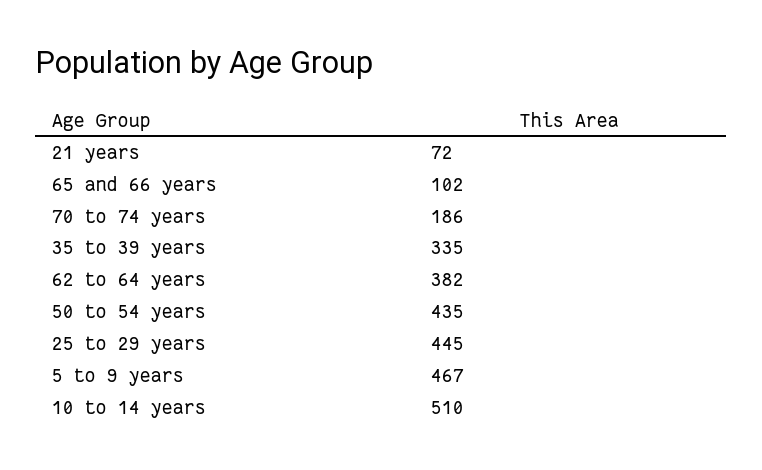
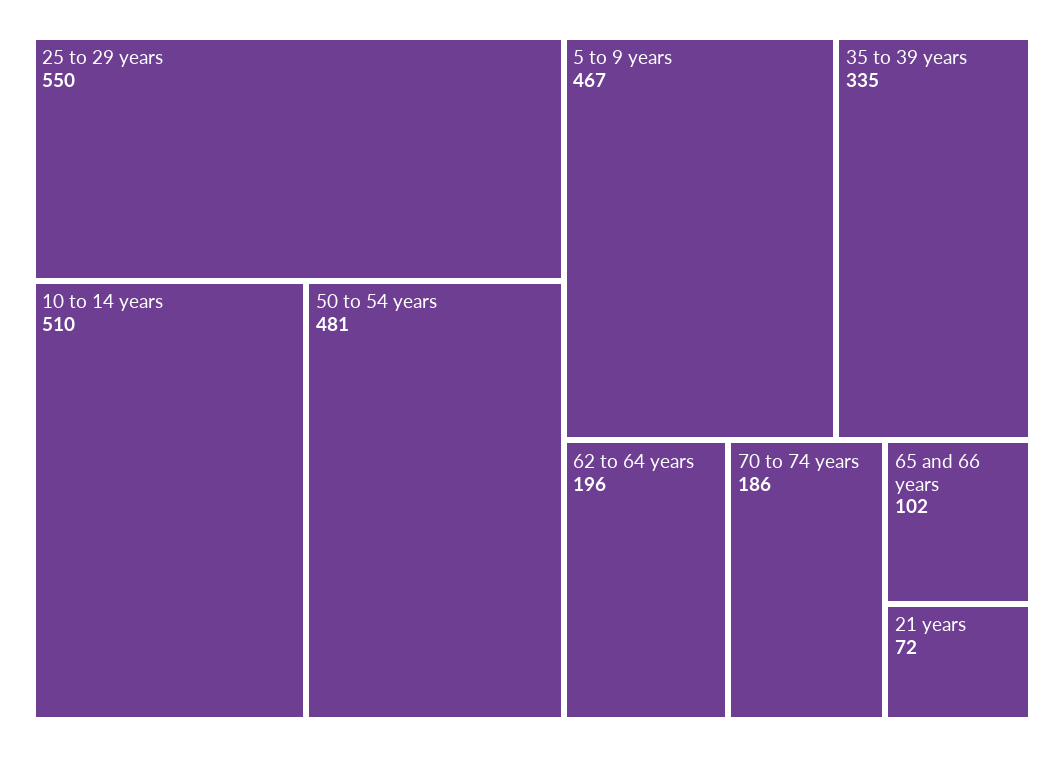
62 to 64 years: 382 -> 196
50 to 54 years: 435 -> 481
25 to 29 years: 445 -> 550

